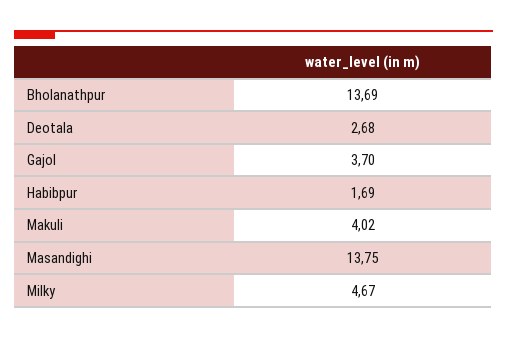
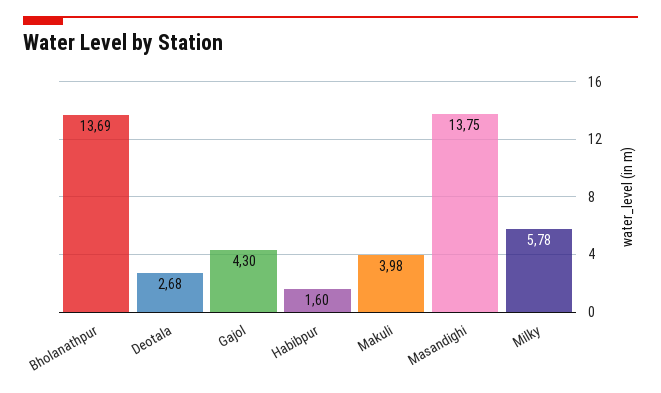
Gajol: 3.7 -> 4.3
Habibpur: 1.69 -> 1.6
Makuli: 4.02 -> 3.98
Milky: 4.67 -> 5.78

